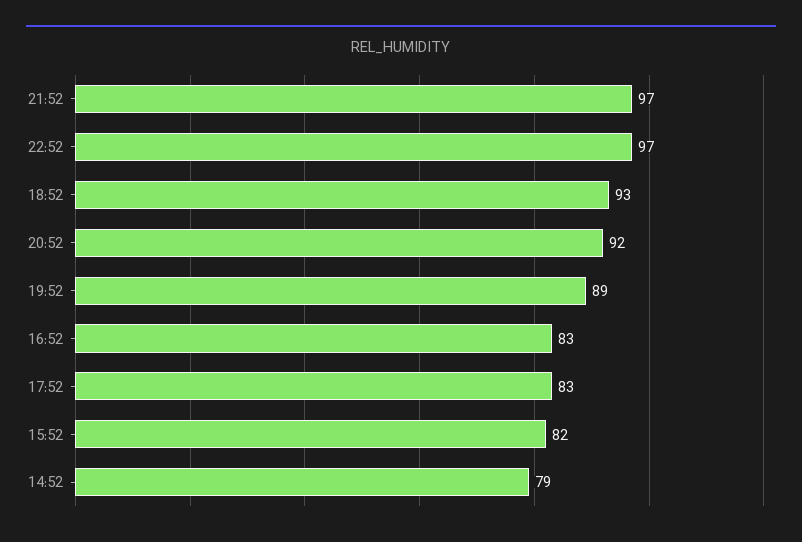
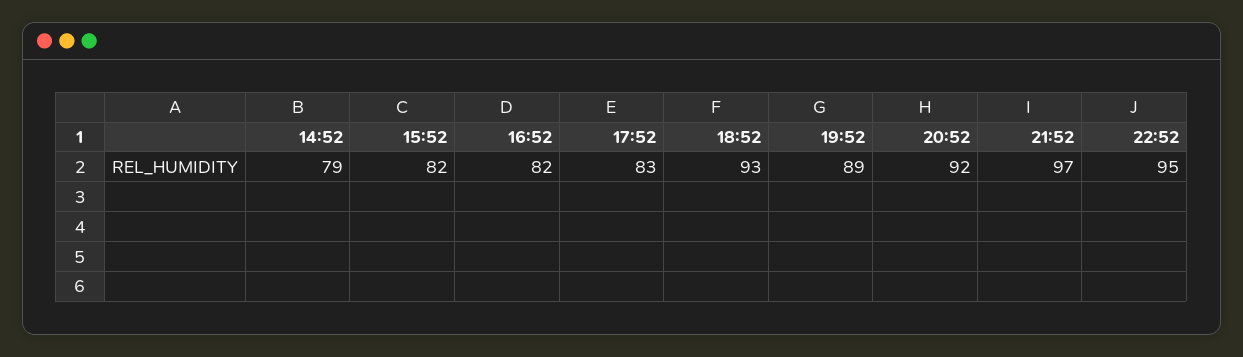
22:52: 97 -> 95
16:52: 83 -> 82

